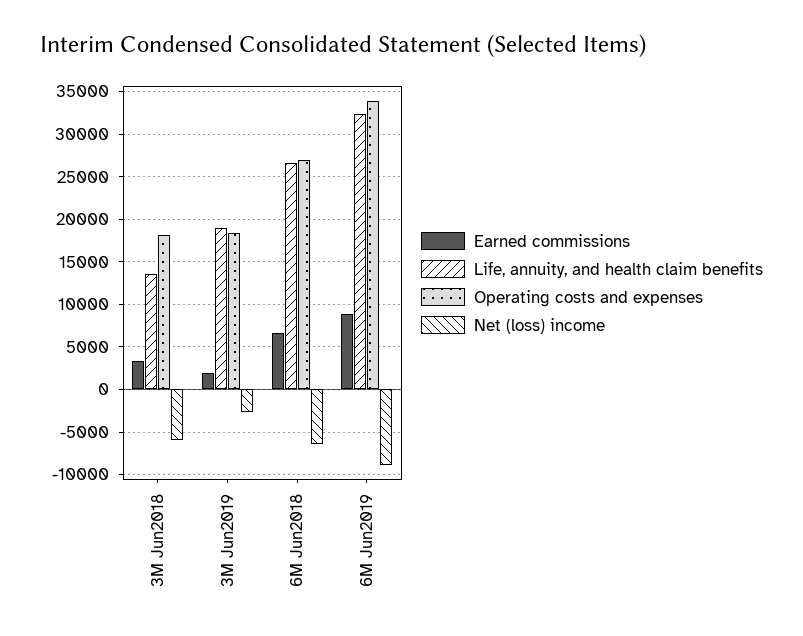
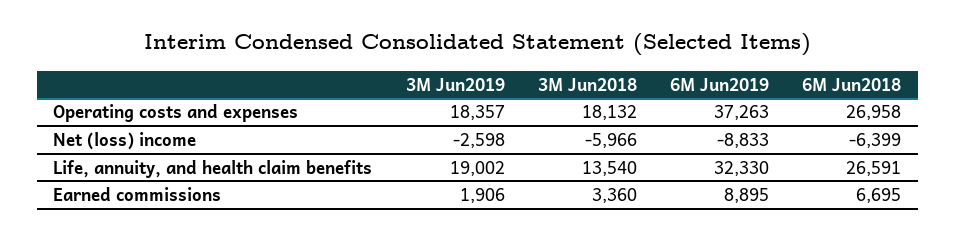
Operating costs and expenses, 6M Jun2019: 34000 -> 37263

